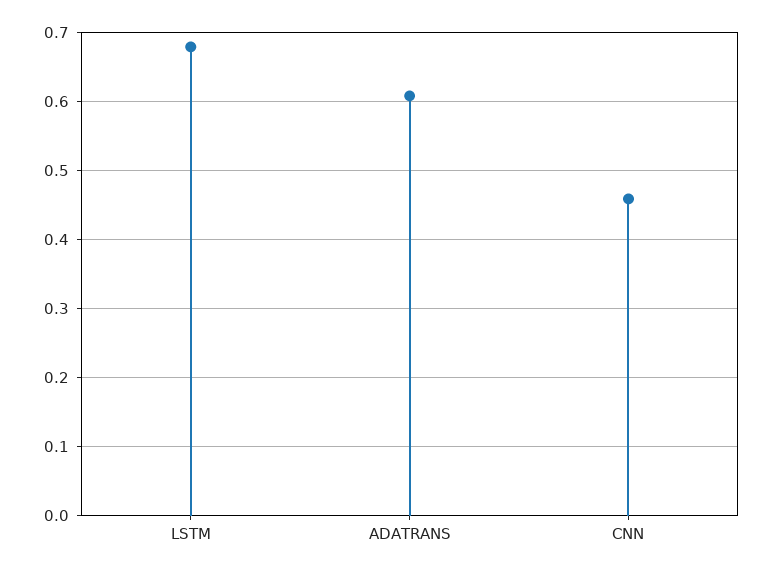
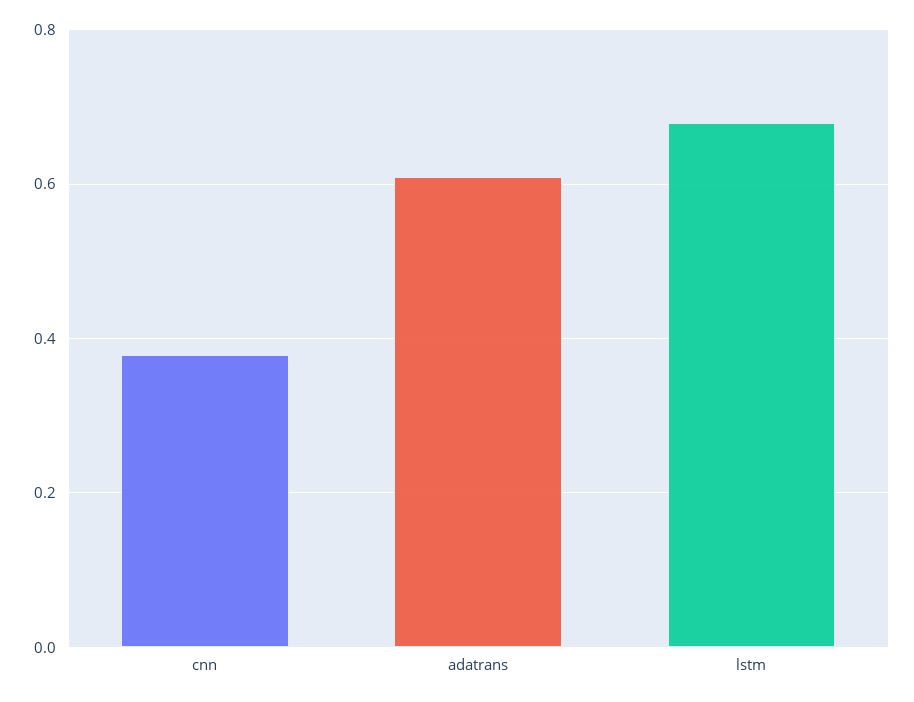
CNN: 0.46 -> 0.38

